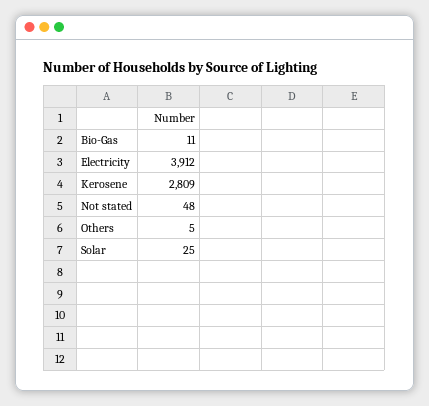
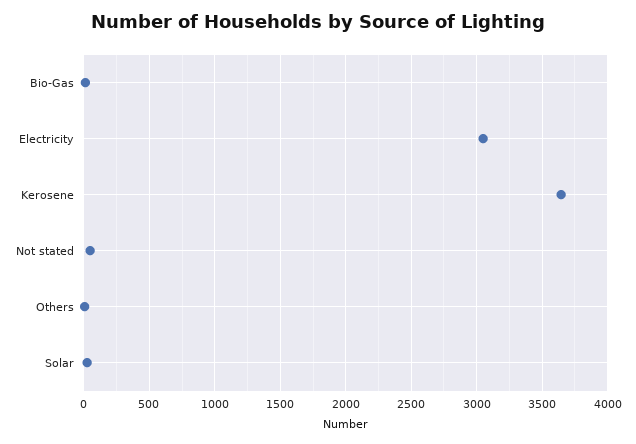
Electricity: 3912 -> 3050
Kerosene: 2809 -> 3650

